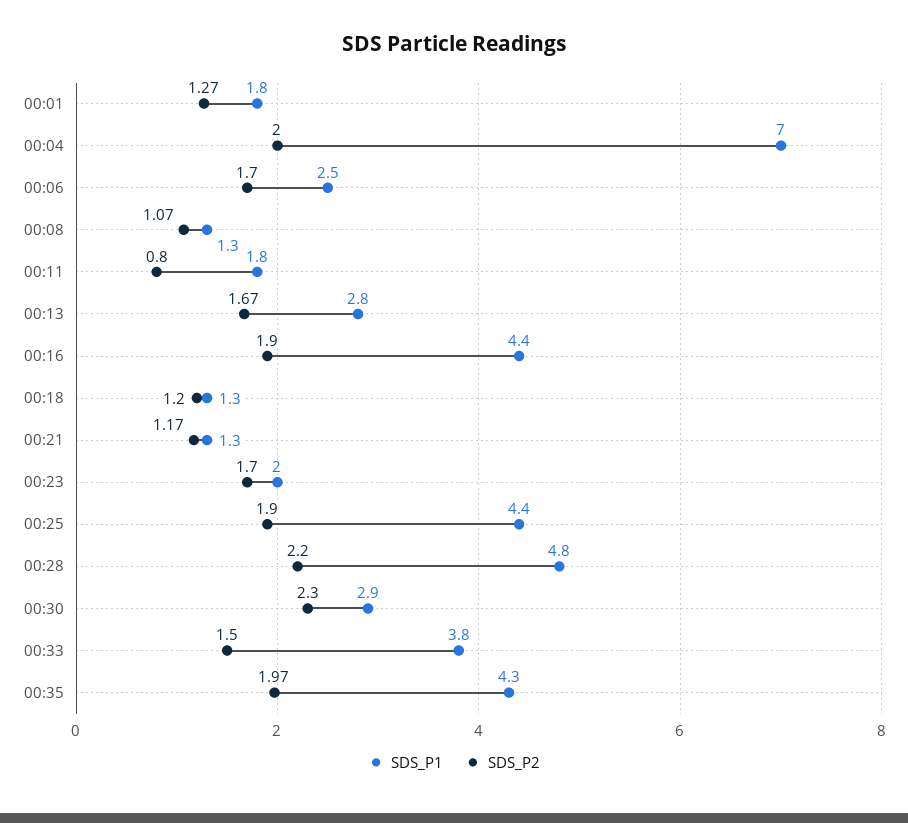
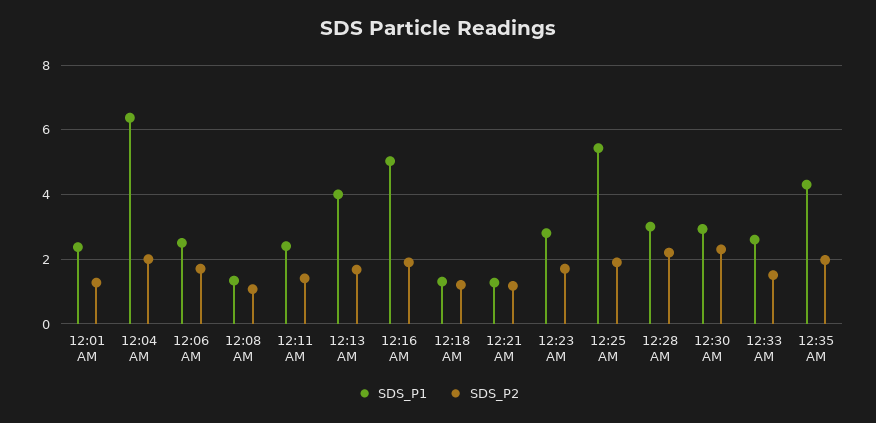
SDS_P1, 00:01: 1.8 -> 2.4
SDS_P1, 00:04: 7 -> 6.4
SDS_P1, 00:11: 1.8 -> 2.4
SDS_P2, 00:11: 0.8 -> 1.4
SDS_P1, 00:13: 2.8 -> 4
SDS_P1, 00:16: 4.4 -> 5
SDS_P1, 00:23: 2 -> 2.8
SDS_P1, 00:25: 4.4 -> 5.4
SDS_P1, 00:28: 4.8 -> 3
SDS_P1, 00:33: 3.8 -> 2.6

